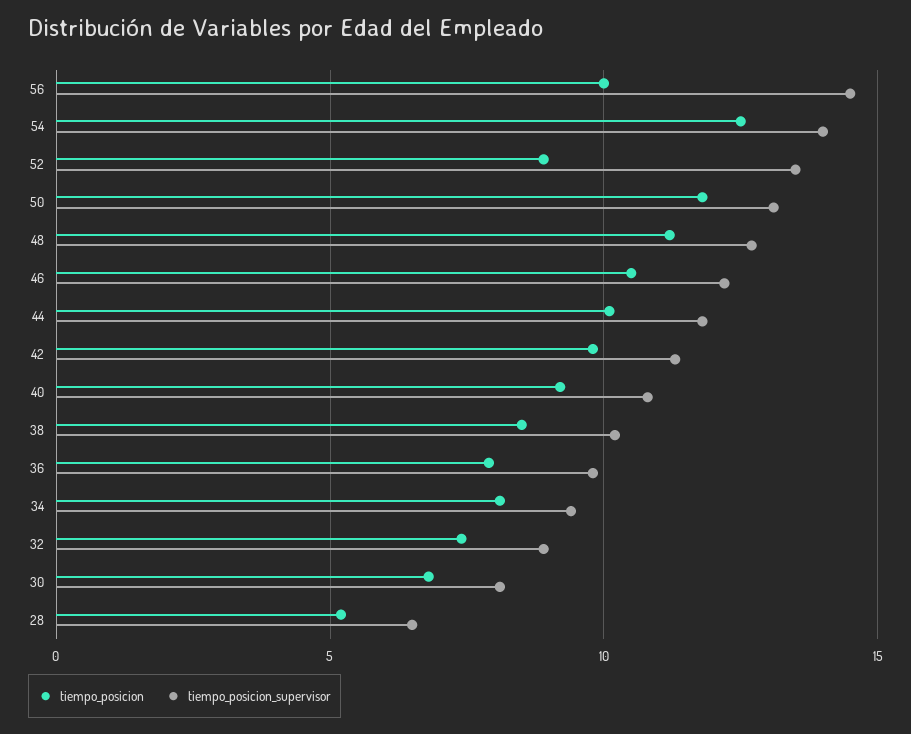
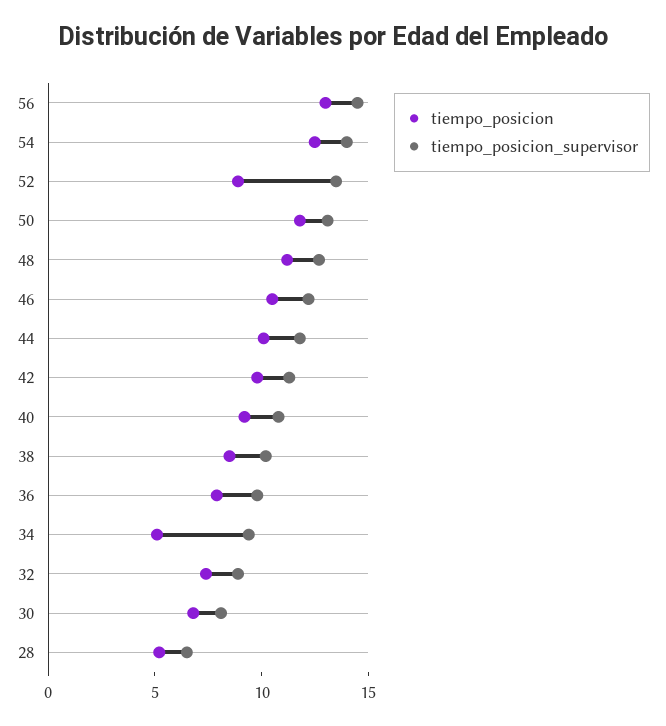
tiempo_posicion, 56: 10 -> 13
tiempo_posicion, 34: 8 -> 5

